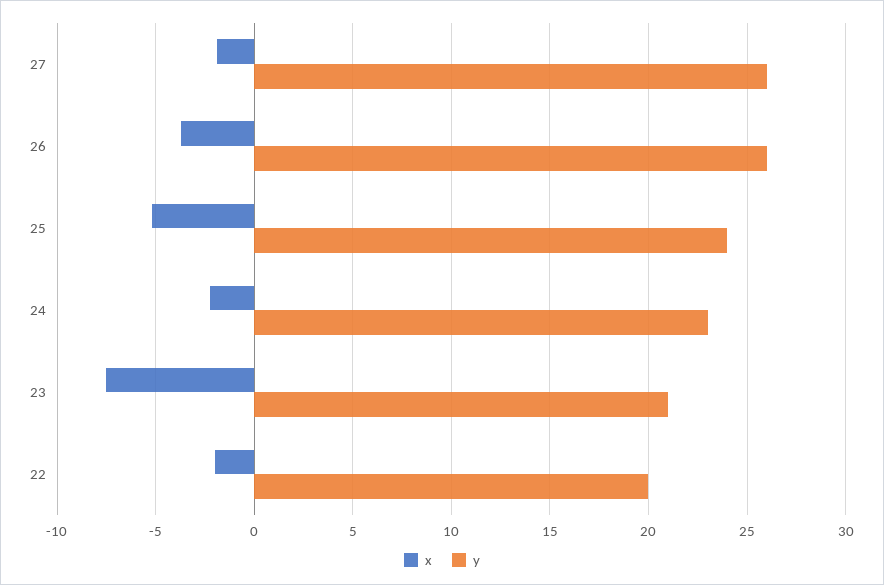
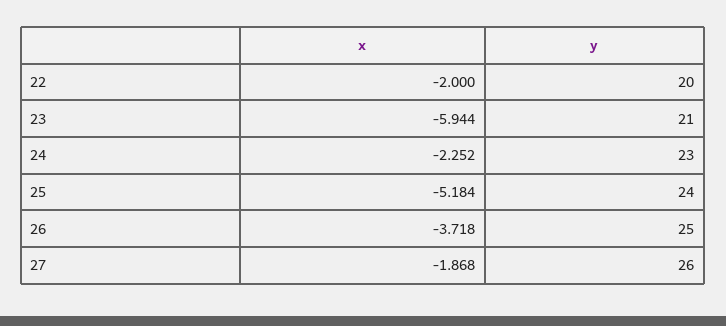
y, 26: 26 -> 25
x, 23: -7.5 -> -5.944

